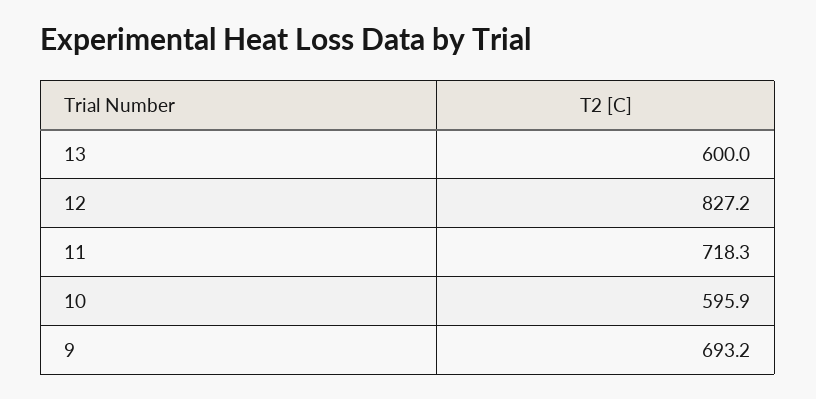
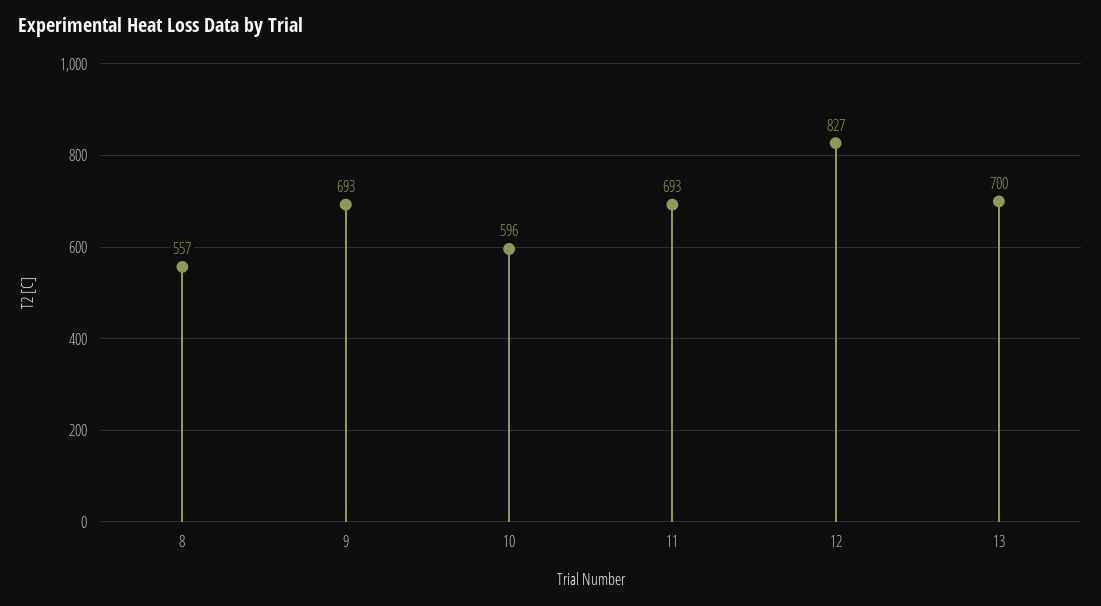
13: 600 -> 700
11: 718.3 -> 693
8: none -> 557

